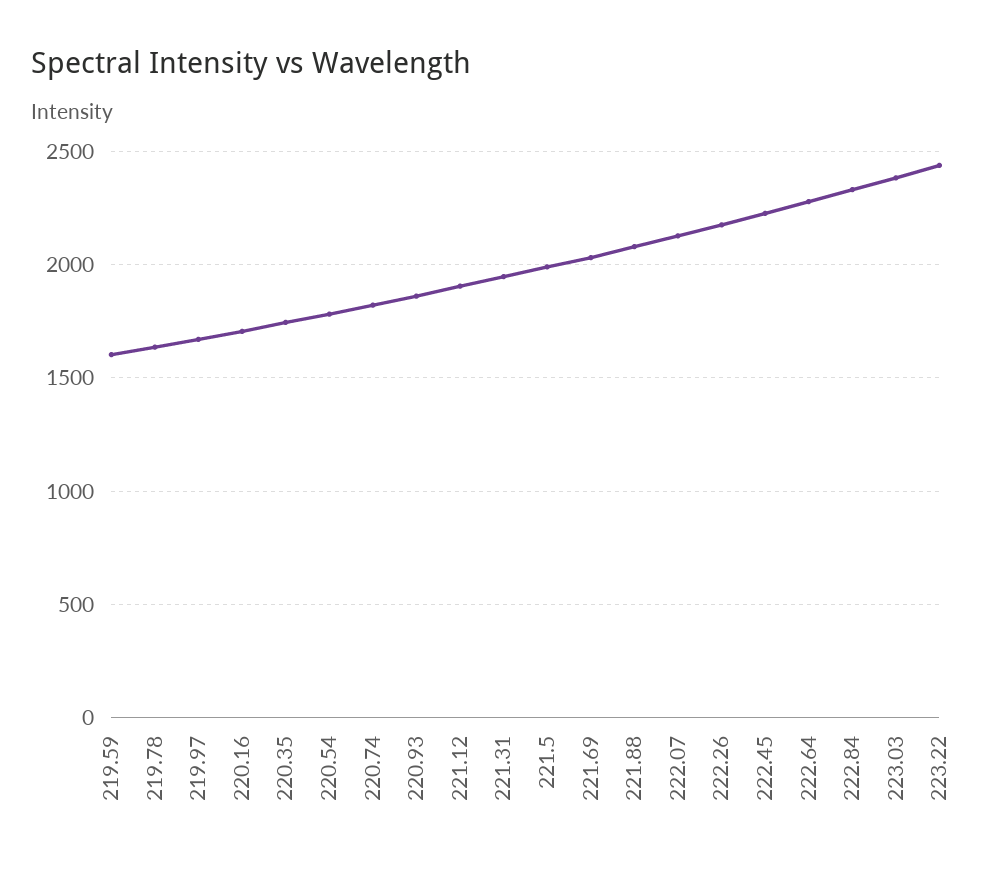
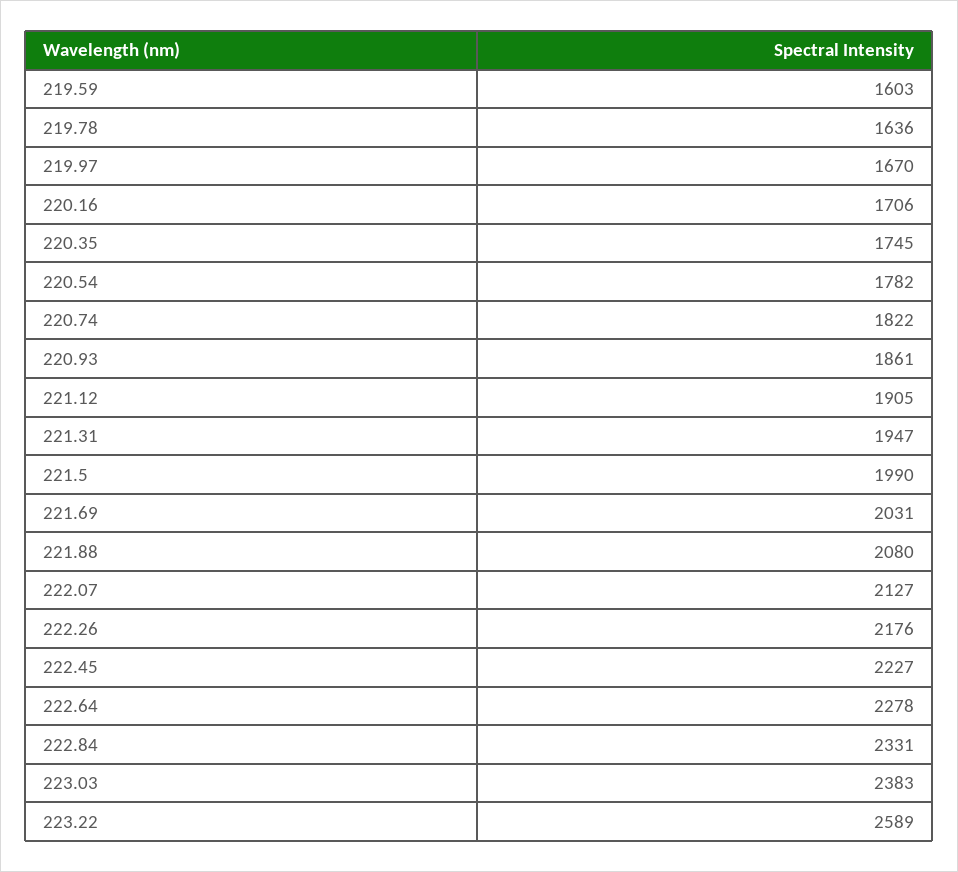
223.22: 2450 -> 2589

